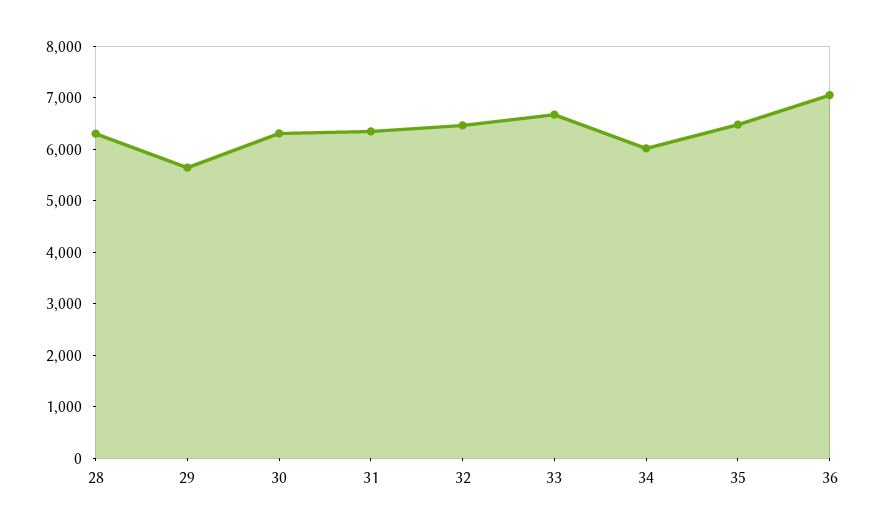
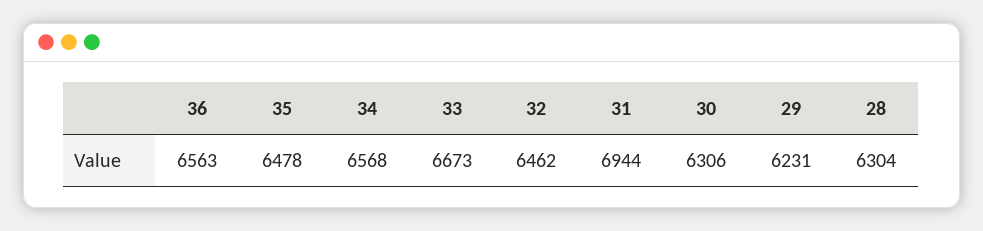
29: 5600 -> 6231
31: 6400 -> 6944
34: 6000 -> 6568
36: 7000 -> 6563

